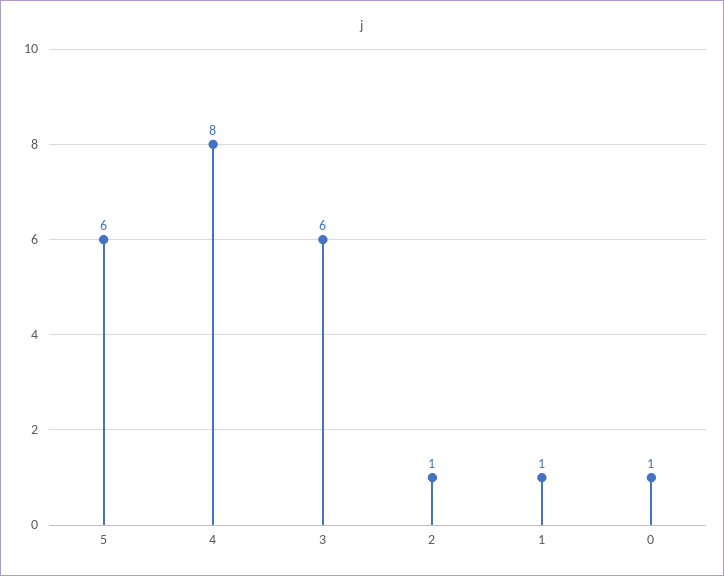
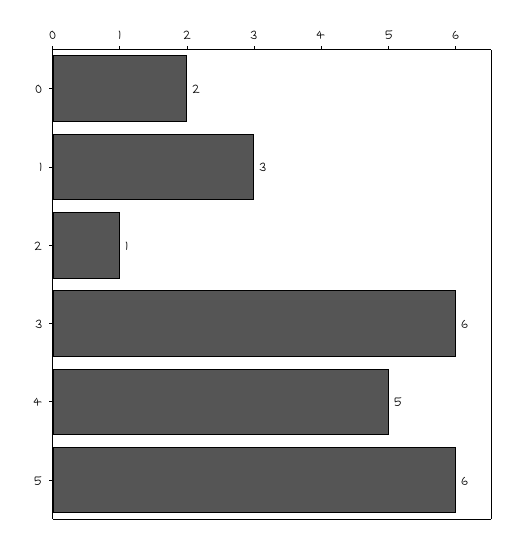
4: 8 -> 5
1: 1 -> 3
0: 1 -> 2

